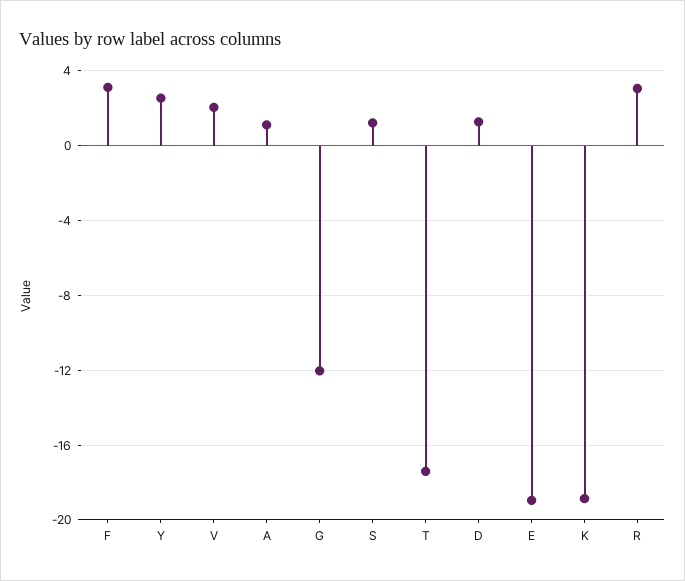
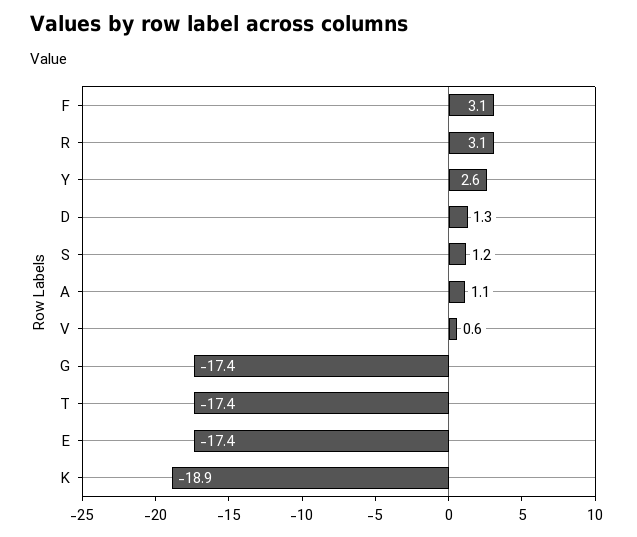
V: 2 -> 0.6
G: -12 -> -17.4
E: -19 -> -17.4

